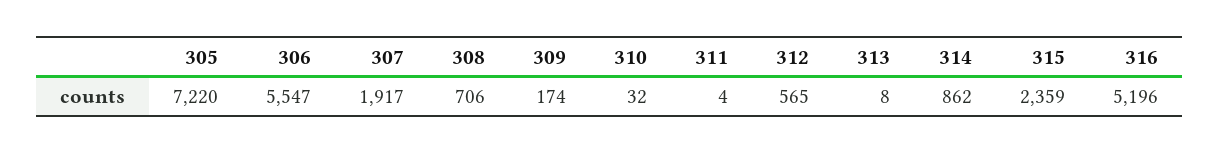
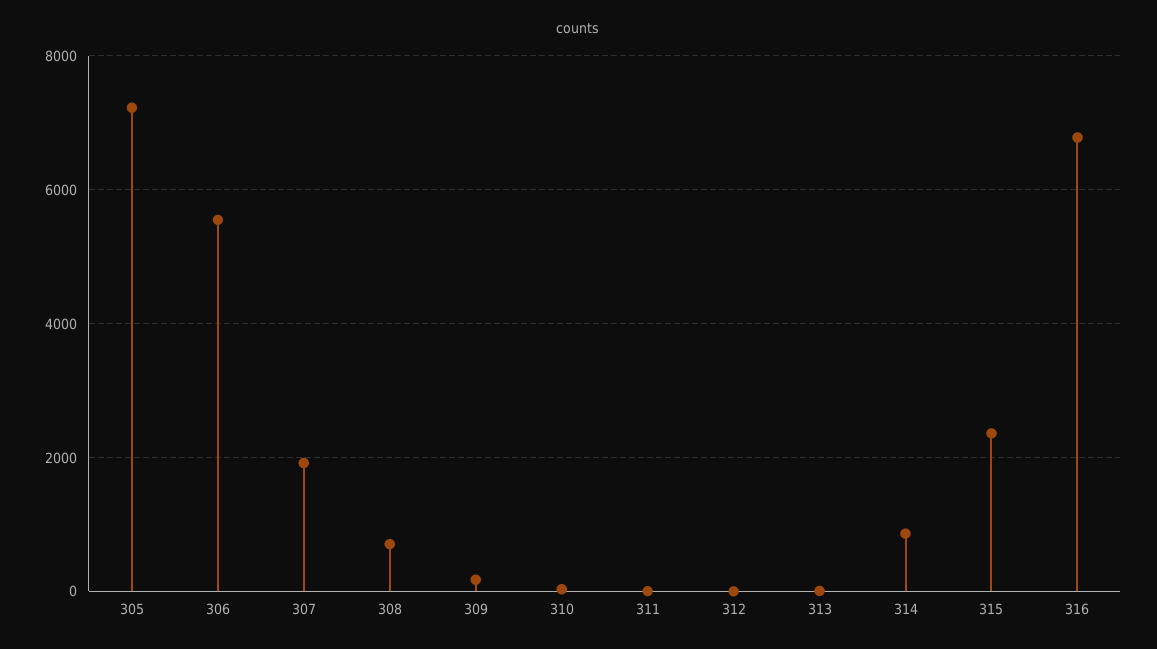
312: 565 -> 0
316: 5196 -> 6800

